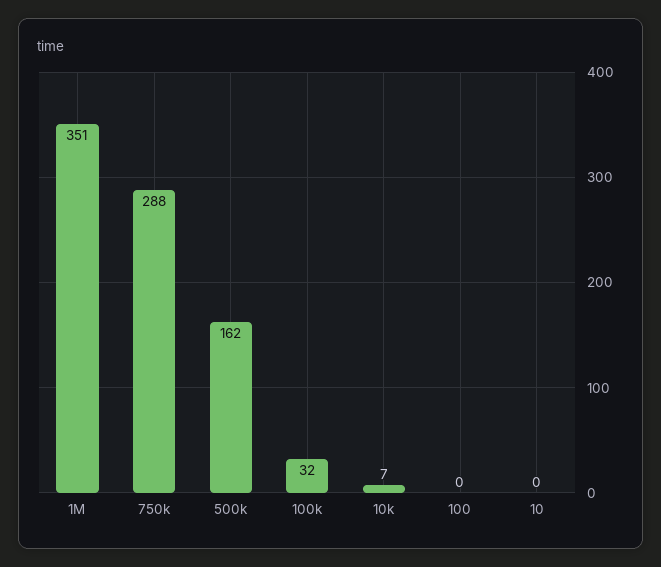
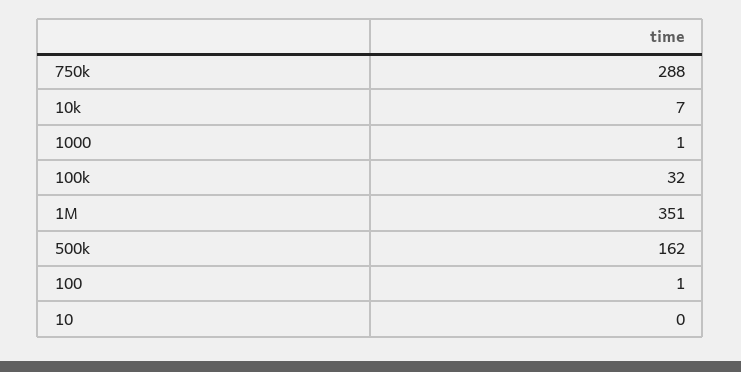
100: 0 -> 1
1000: none -> 1

